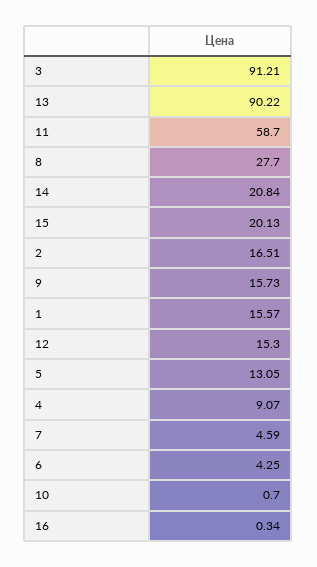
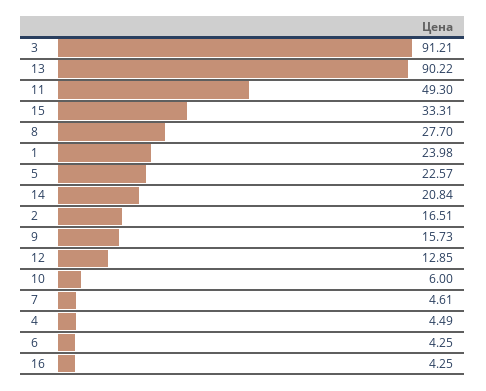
11: 58.7 -> 49.3
15: 20.13 -> 33.31
1: 15.57 -> 23.98
12: 15.3 -> 12.85
5: 13.05 -> 22.57
4: 9.07 -> 4.49
7: 4.59 -> 4.61
10: 0.7 -> 6
16: 0.34 -> 4.25

